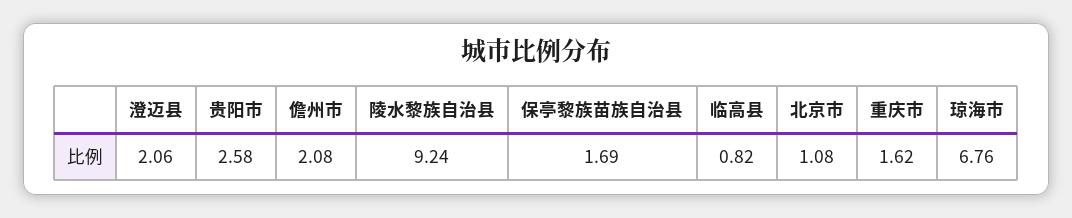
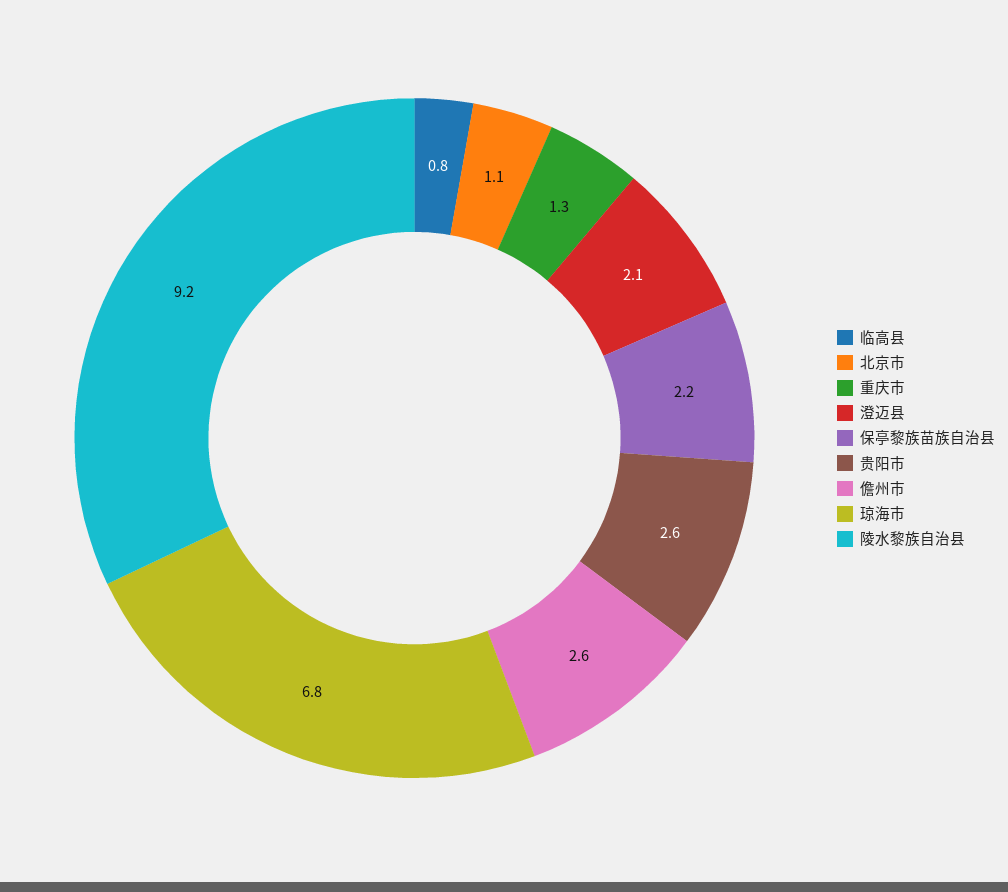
儋州市: 2.08 -> 2.6
保亭黎族苗族自治县: 1.69 -> 2.2
重庆市: 1.62 -> 1.3

